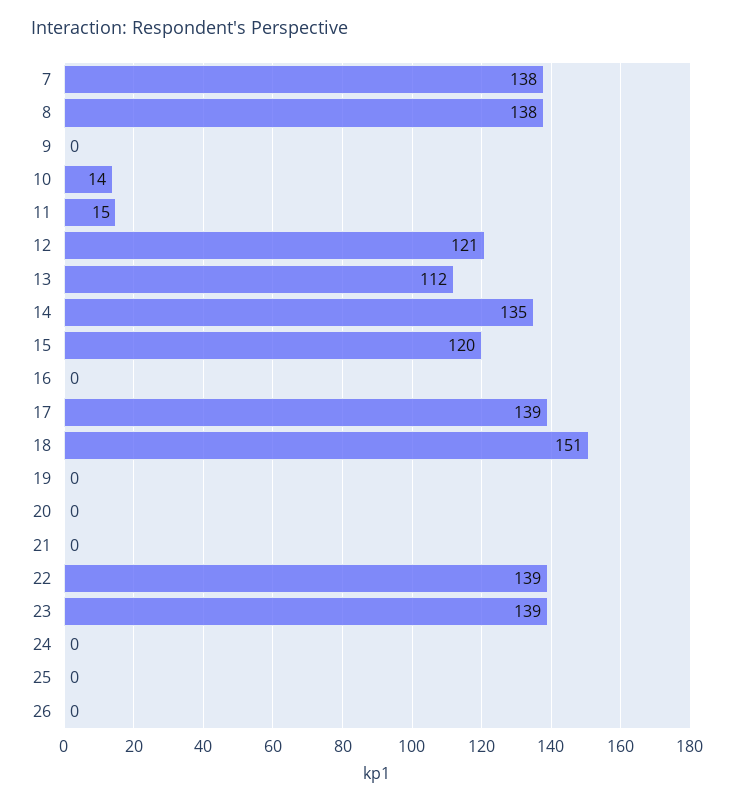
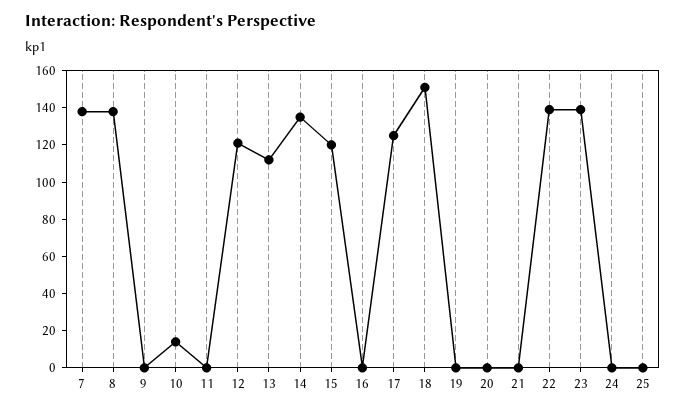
11: 15 -> 0
17: 139 -> 125
26: 0 -> none

